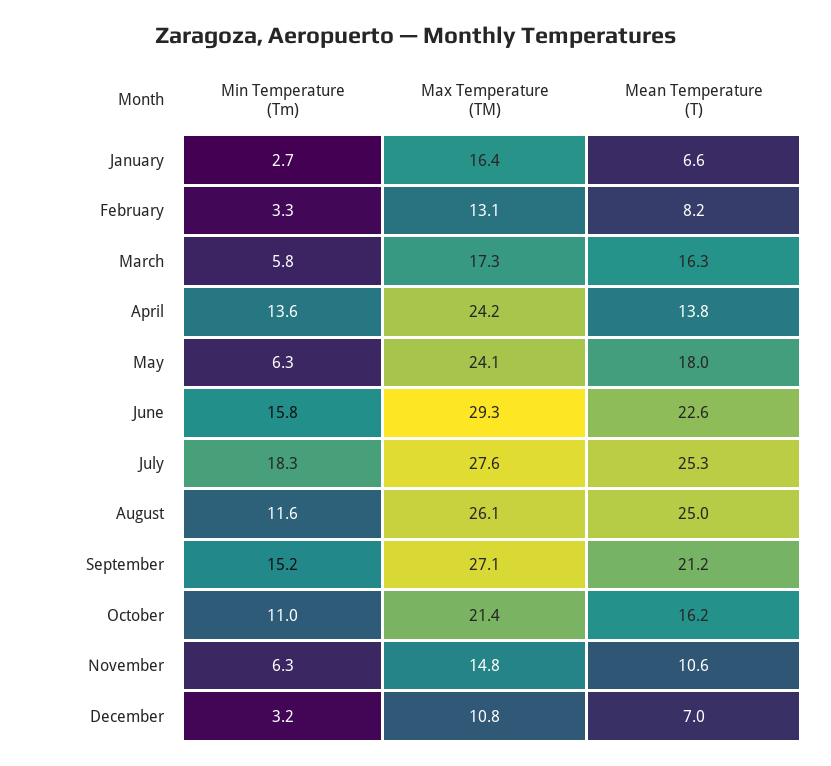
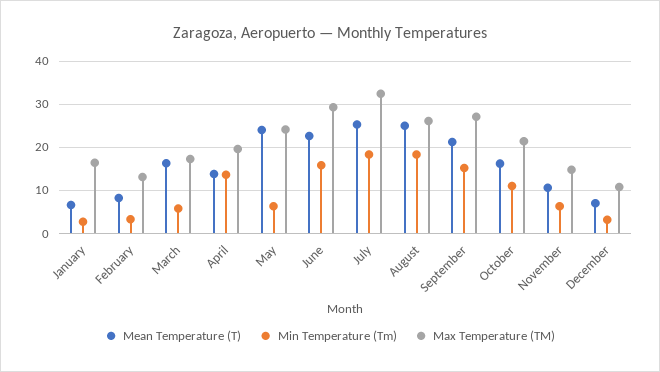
Max Temperature (TM), April: 24.2 -> 20
Mean Temperature (T), May: 18 -> 24
Max Temperature (TM), July: 27.6 -> 32
Min Temperature (Tm), August: 11.6 -> 18

